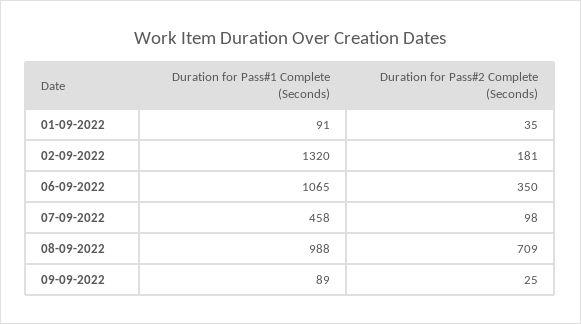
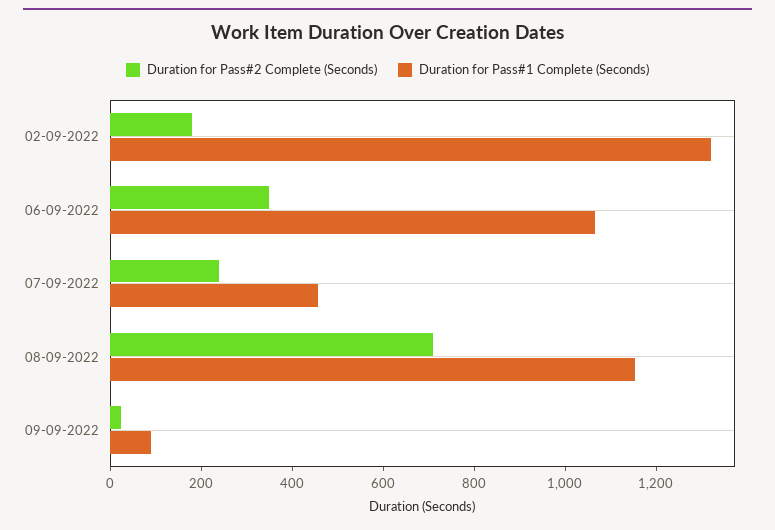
Duration for Pass#1 Complete (Seconds), 01-09-2022: 91 -> none
Duration for Pass#2 Complete (Seconds), 01-09-2022: 35 -> none
Duration for Pass#2 Complete (Seconds), 07-09-2022: 98 -> 250
Duration for Pass#1 Complete (Seconds), 08-09-2022: 988 -> 1150

